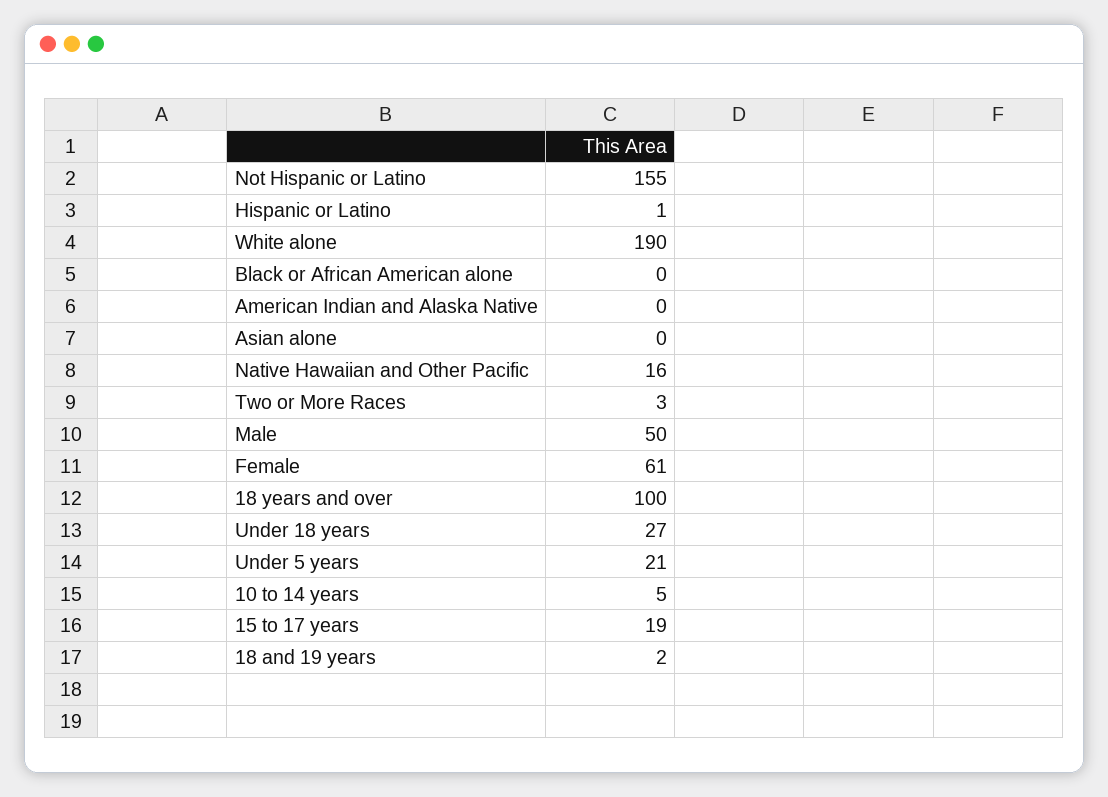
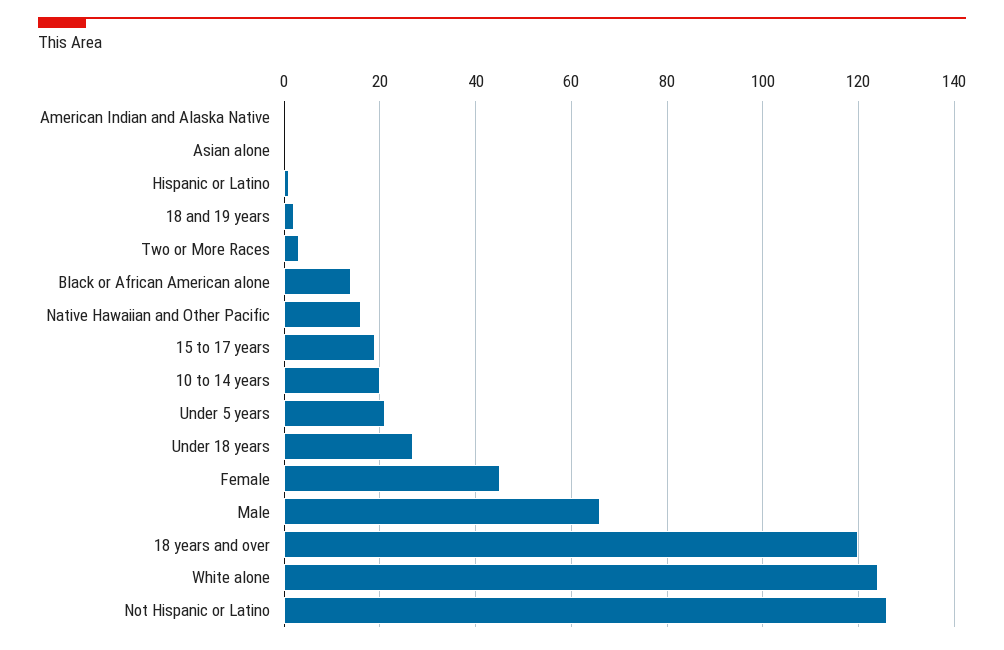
Not Hispanic or Latino: 155 -> 125
White alone: 190 -> 125
Black or African American alone: 0 -> 15
Male: 50 -> 65
Female: 61 -> 45
18 years and over: 100 -> 120
10 to 14 years: 5 -> 20

